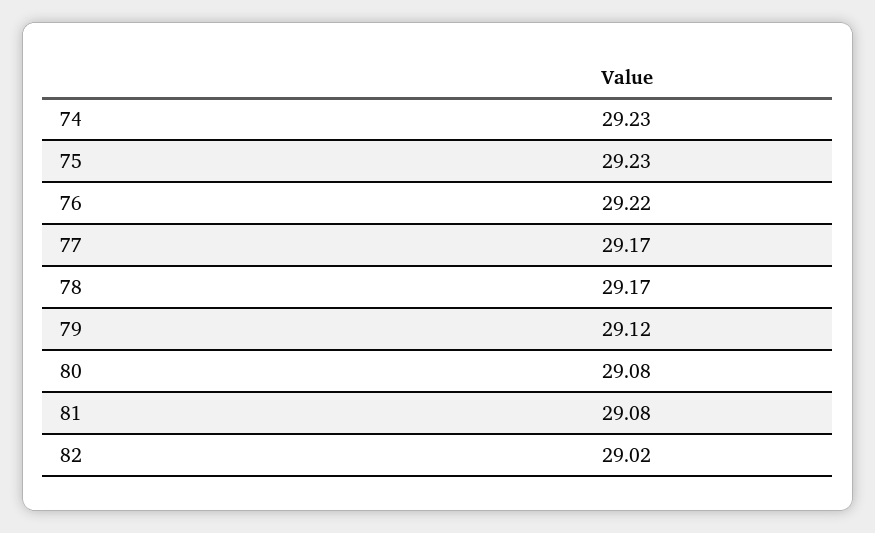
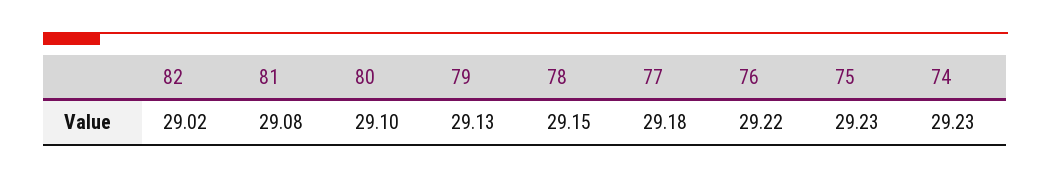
77: 29.17 -> 29.18
78: 29.17 -> 29.15
79: 29.12 -> 29.13
80: 29.08 -> 29.1

